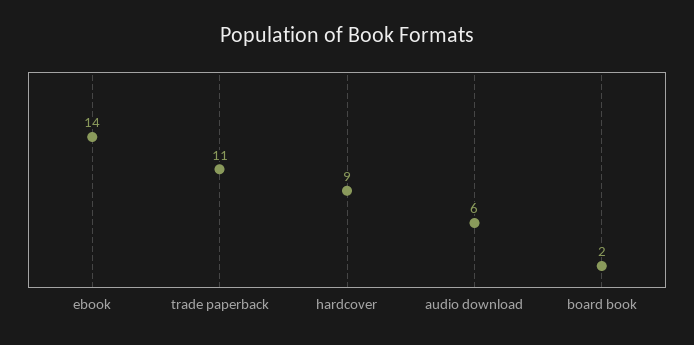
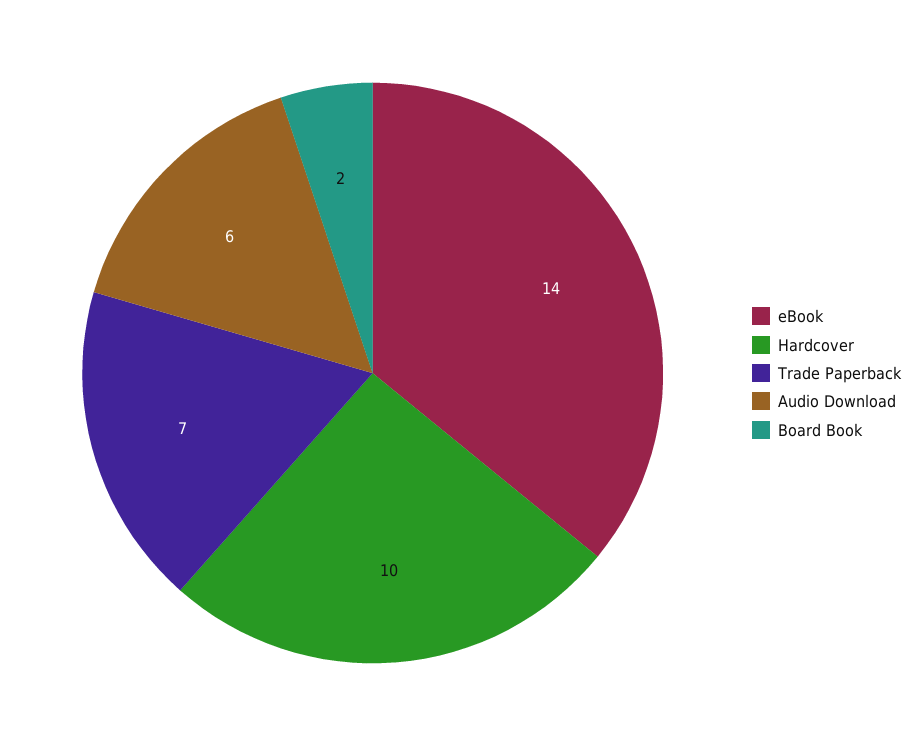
trade paperback: 11 -> 7
hardcover: 9 -> 10

